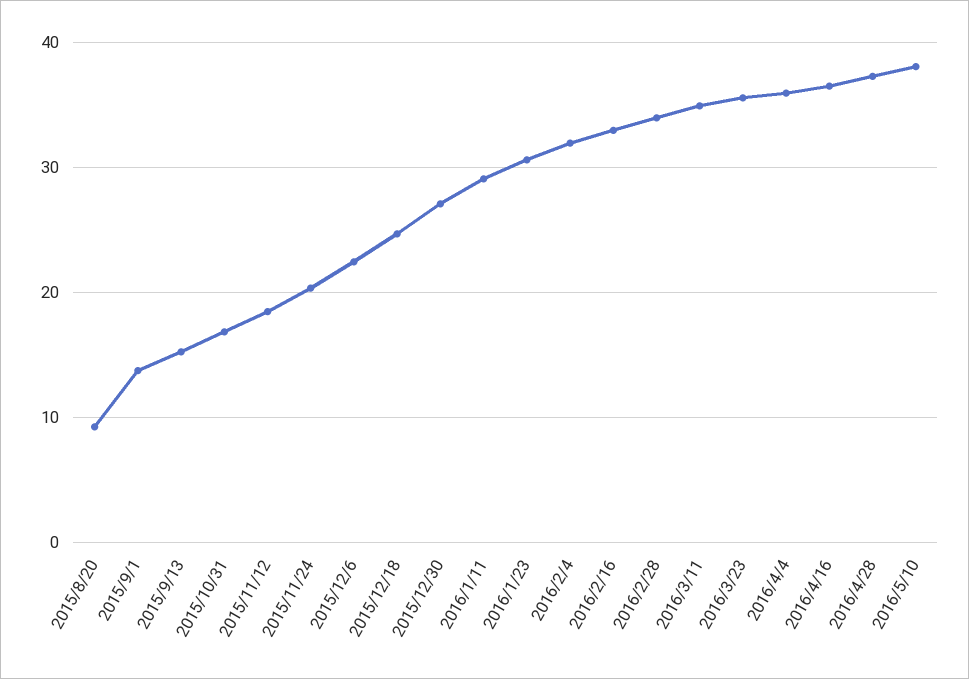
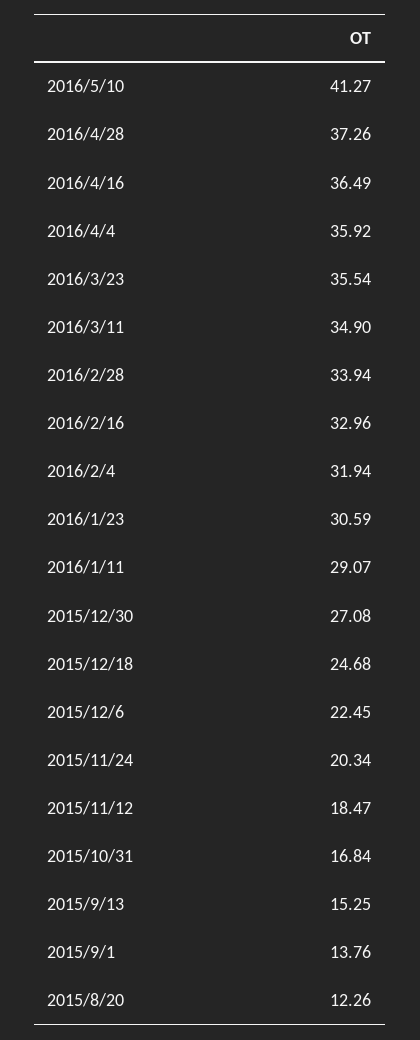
2015/8/20: 9 -> 12.26
2016/5/10: 38 -> 41.27

